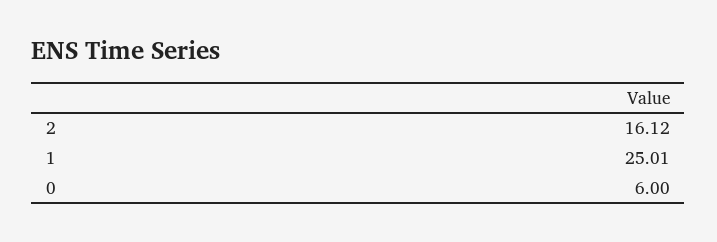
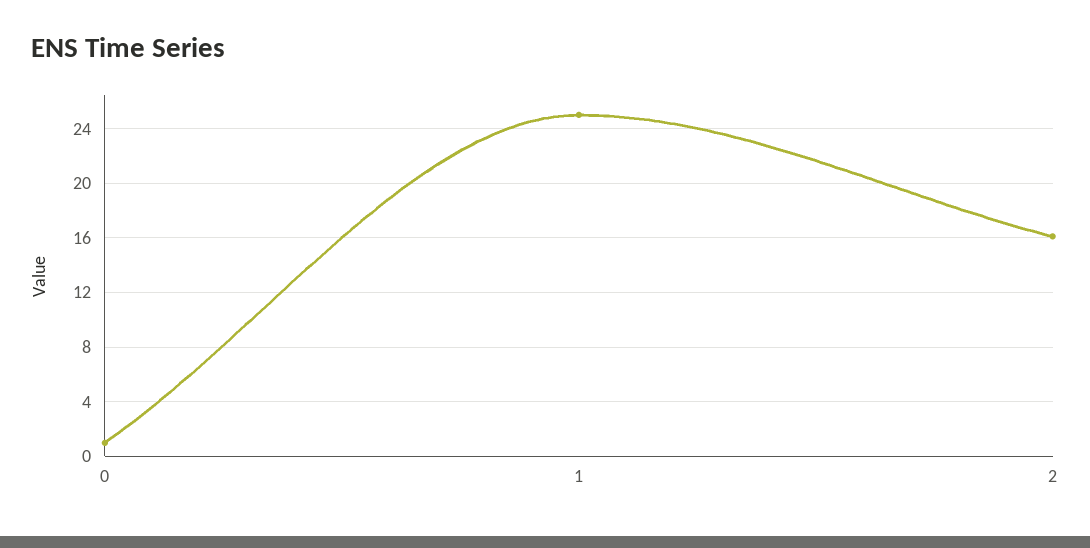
0: 6 -> 1

